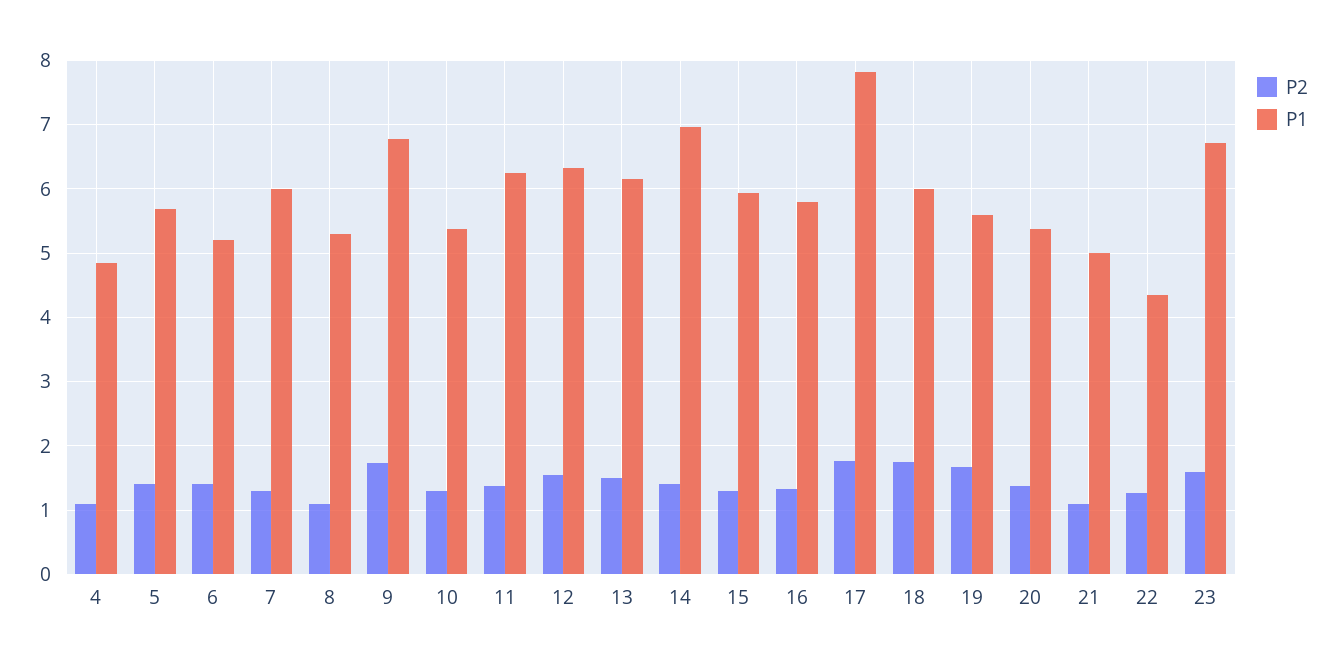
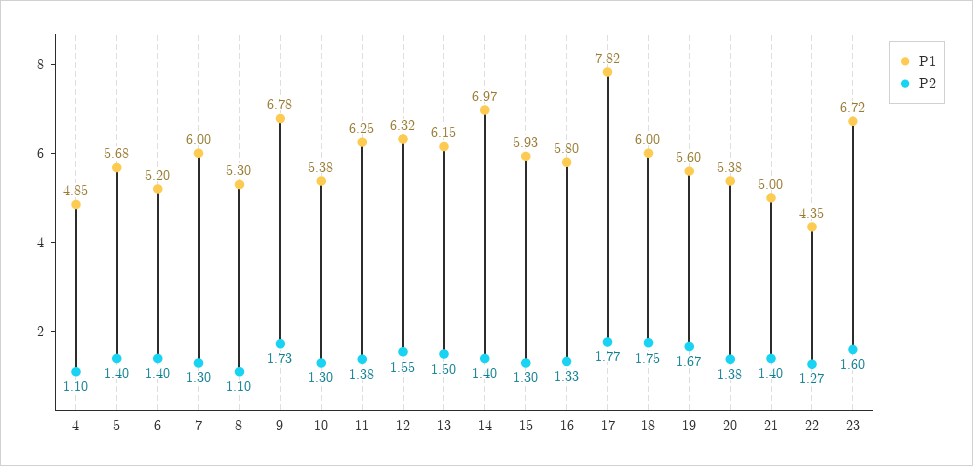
P2, 21: 1.1 -> 1.4

